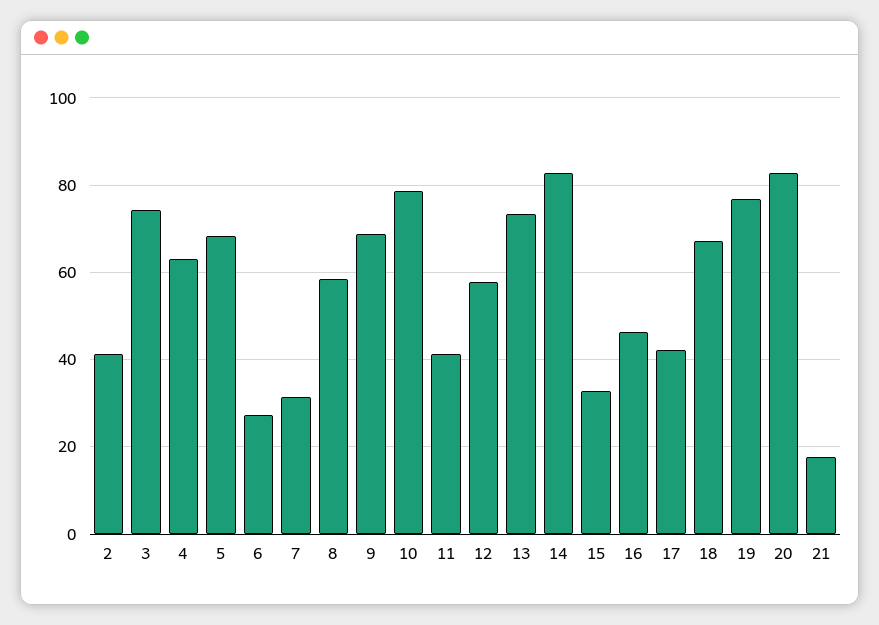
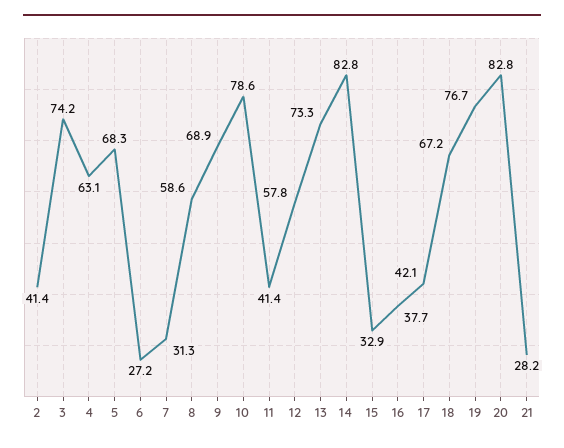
16: 46 -> 37.7
21: 18 -> 28.2

